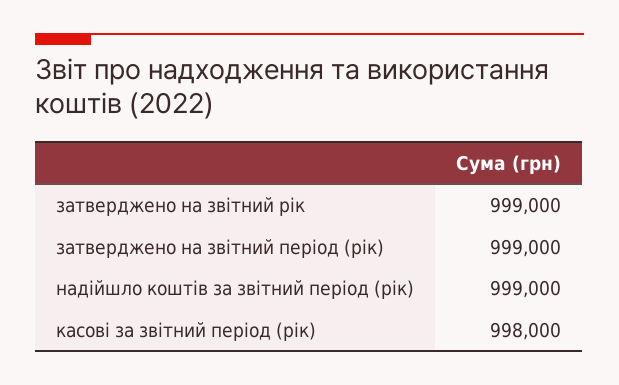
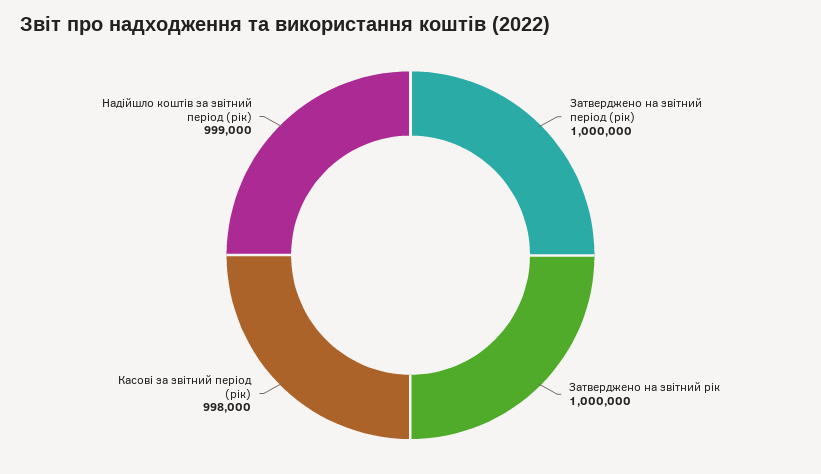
затверджено на звітний рік: 999000 -> 1000000
затверджено на звітний період (рік): 999000 -> 1000000

